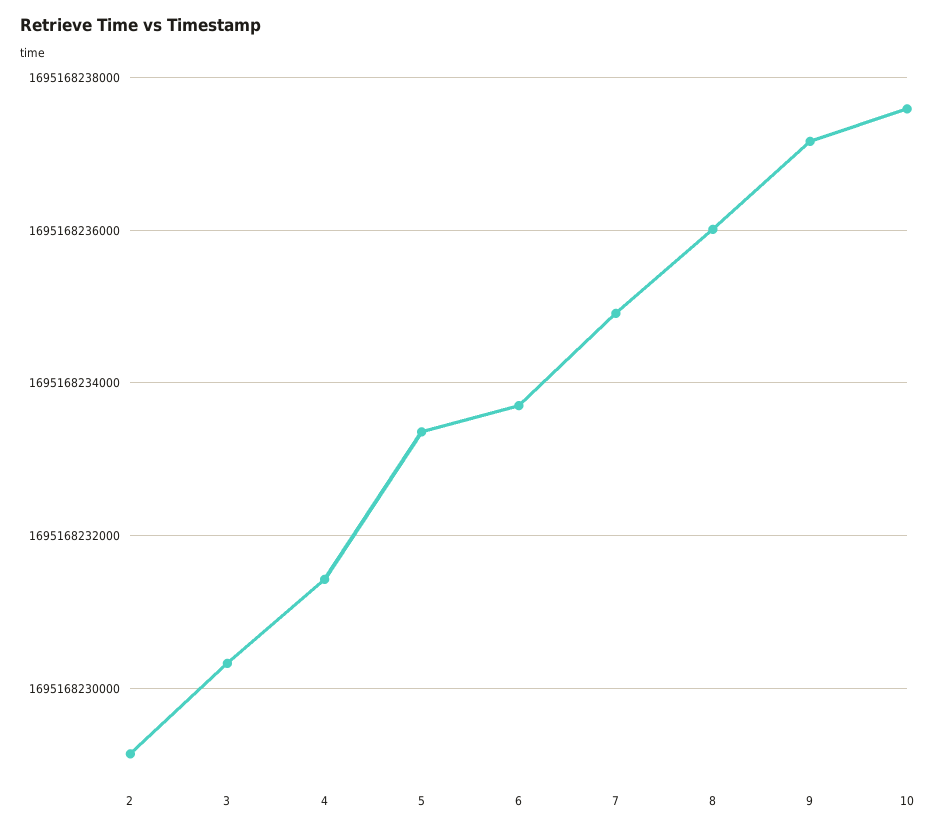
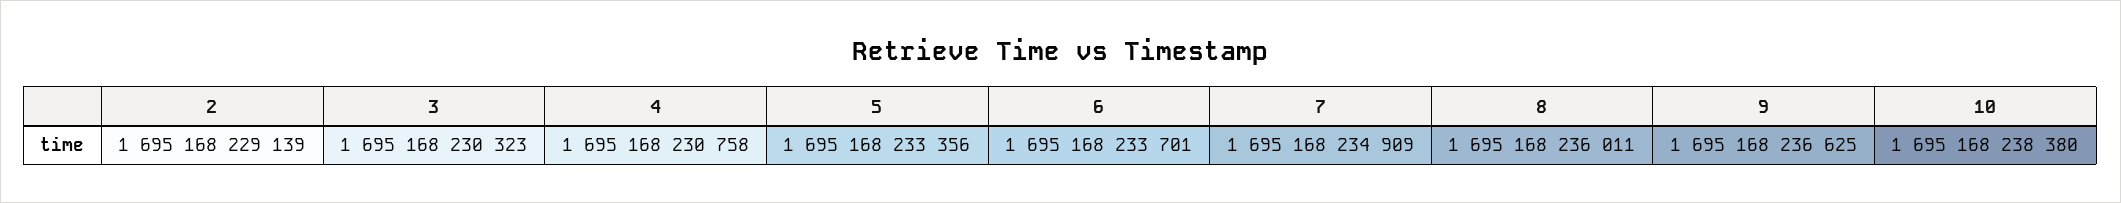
4: 1695168231400 -> 1695168230758
9: 1695168237200 -> 1695168236625
10: 1695168237600 -> 1695168238380

